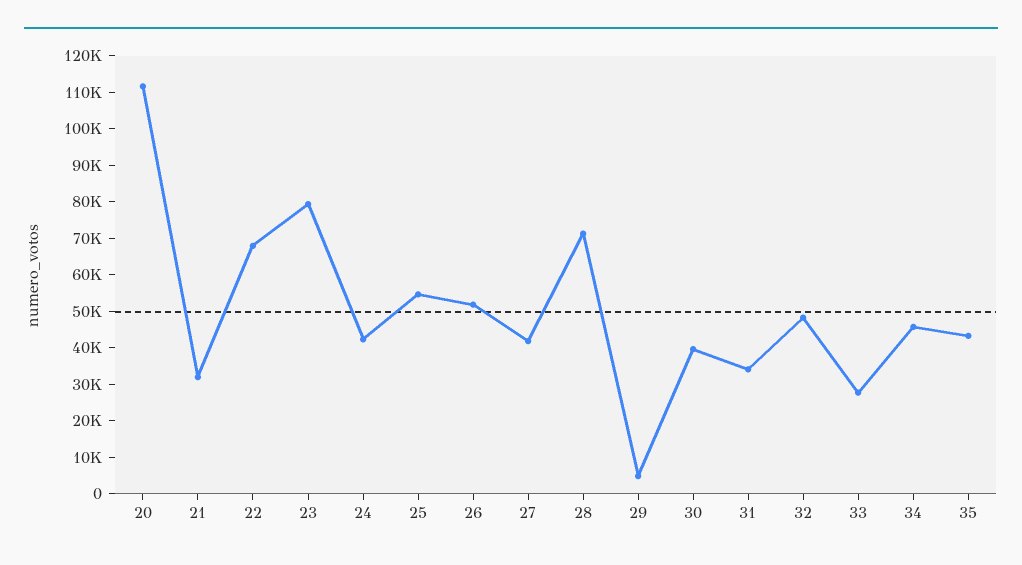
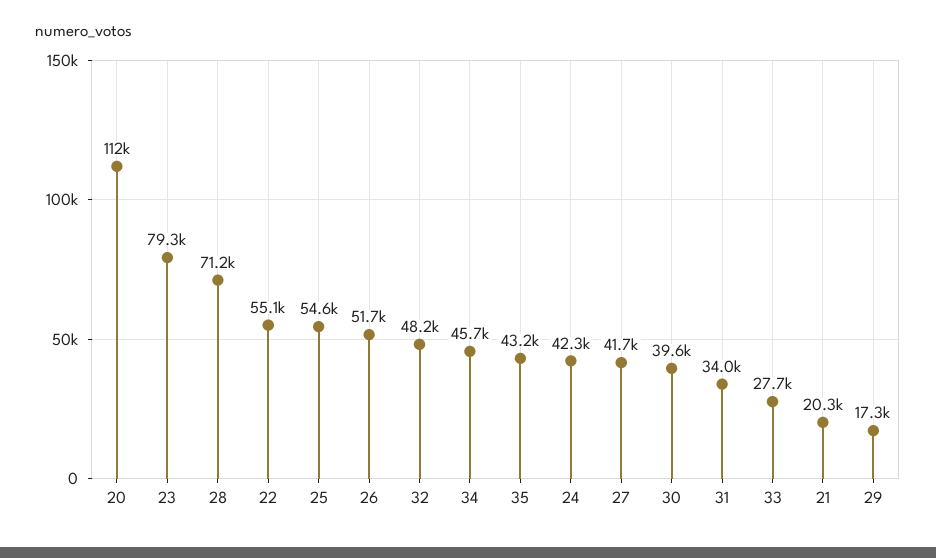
21: 32500 -> 20300
22: 67500 -> 55100
29: 5000 -> 17300

